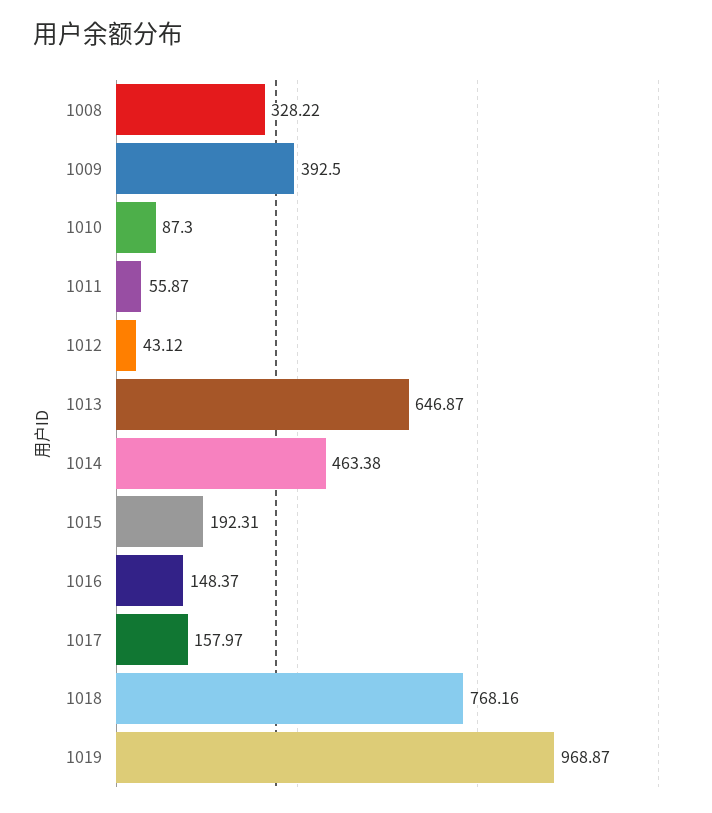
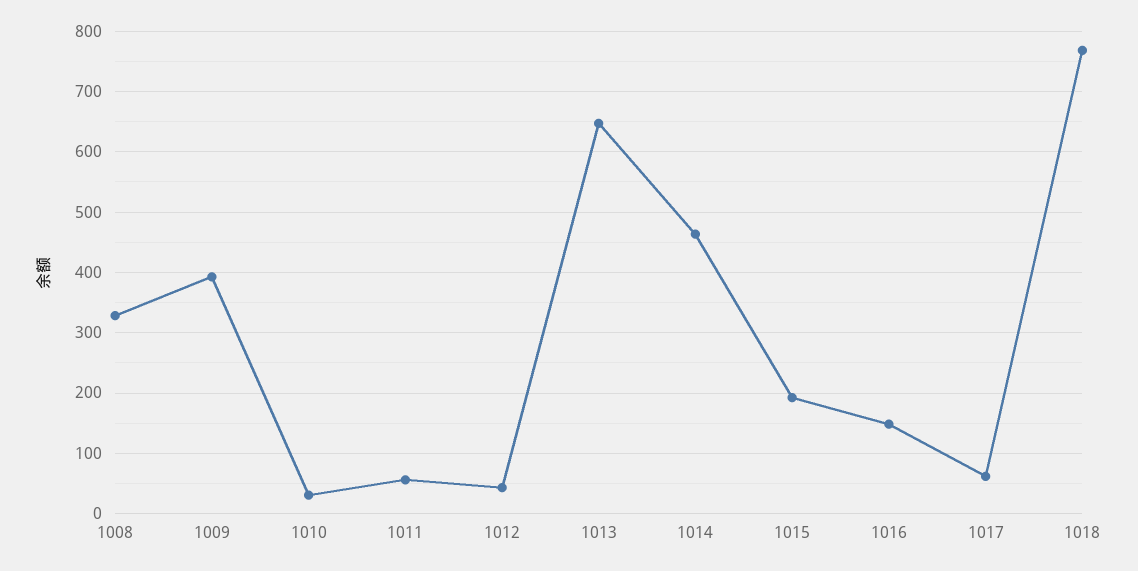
1010: 87.3 -> 30
1017: 157.97 -> 60
1019: 968.87 -> none

